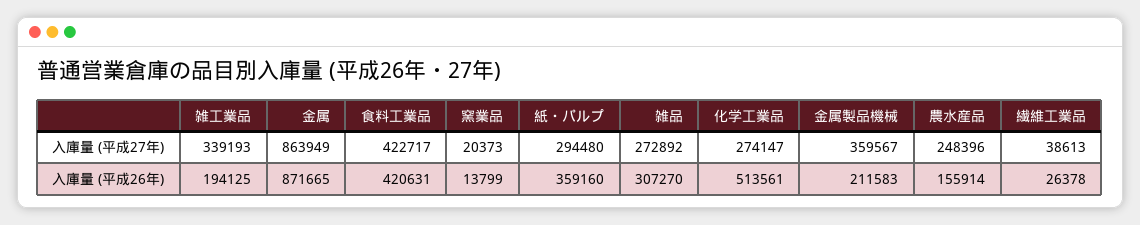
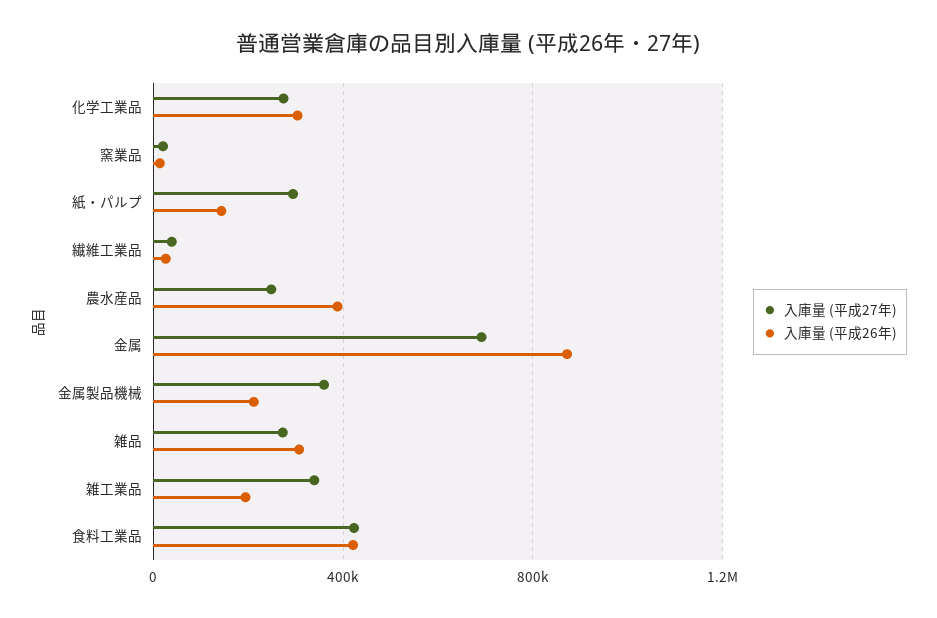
入庫量 (平成27年), 金属: 863949 -> 700000
入庫量 (平成26年), 紙・パルプ: 359160 -> 150000
入庫量 (平成26年), 化学工業品: 513561 -> 300000
入庫量 (平成26年), 農水産品: 155914 -> 400000

